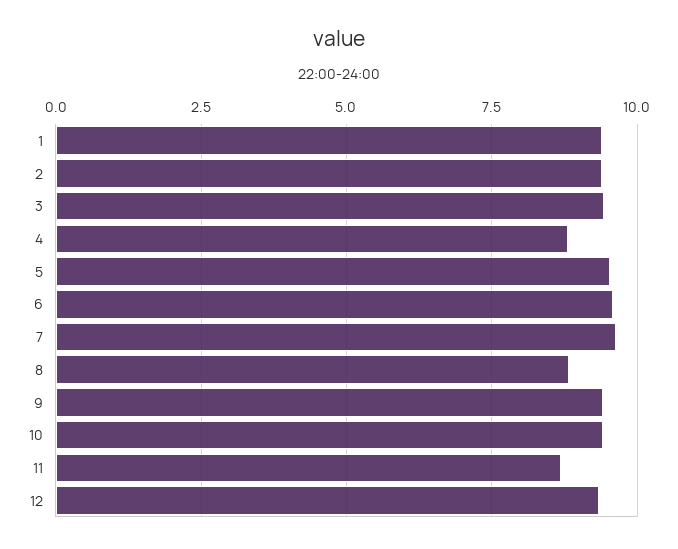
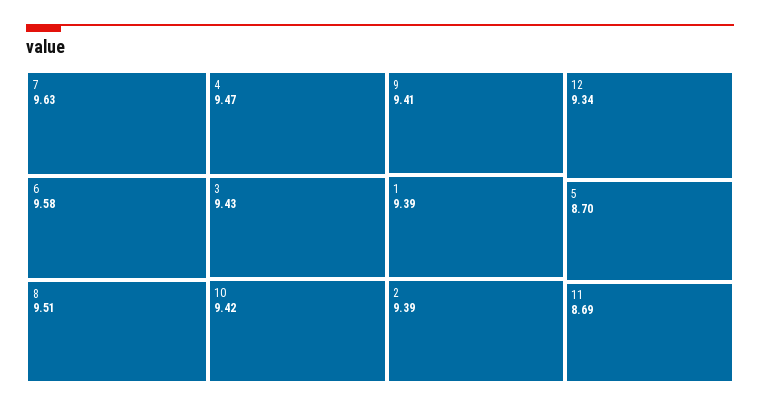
4: 8.75 -> 9.47
5: 9.5 -> 8.7
8: 8.75 -> 9.51

